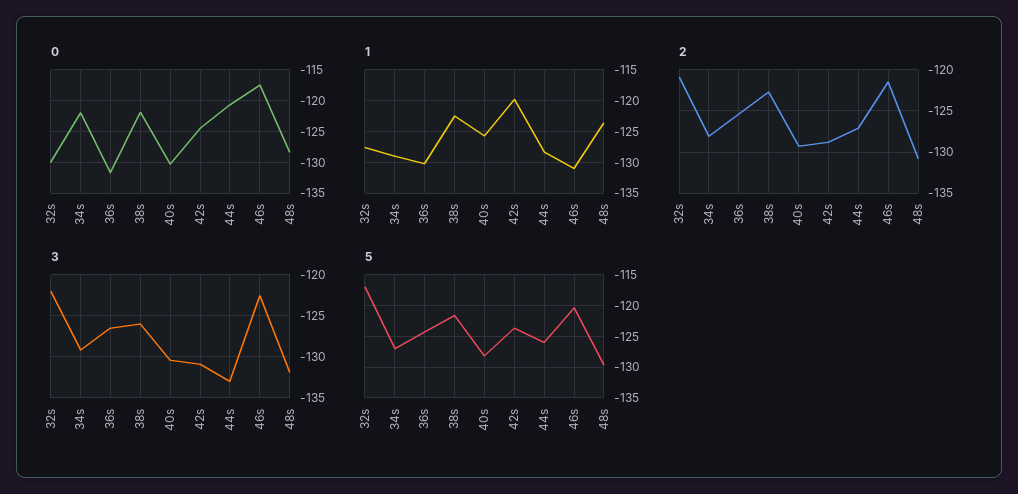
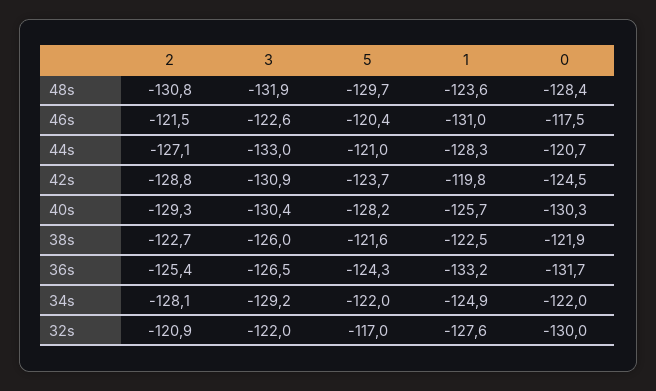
1, 34s: -129 -> -124.9
1, 36s: -130 -> -133.2
5, 34s: -127 -> -122
5, 44s: -126 -> -121

